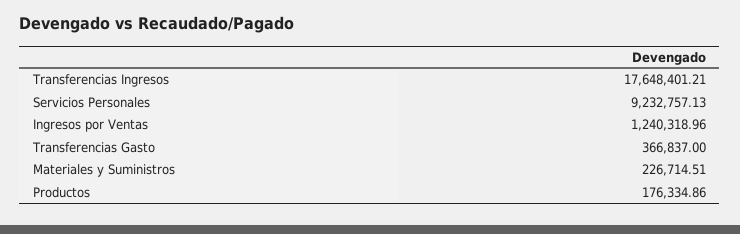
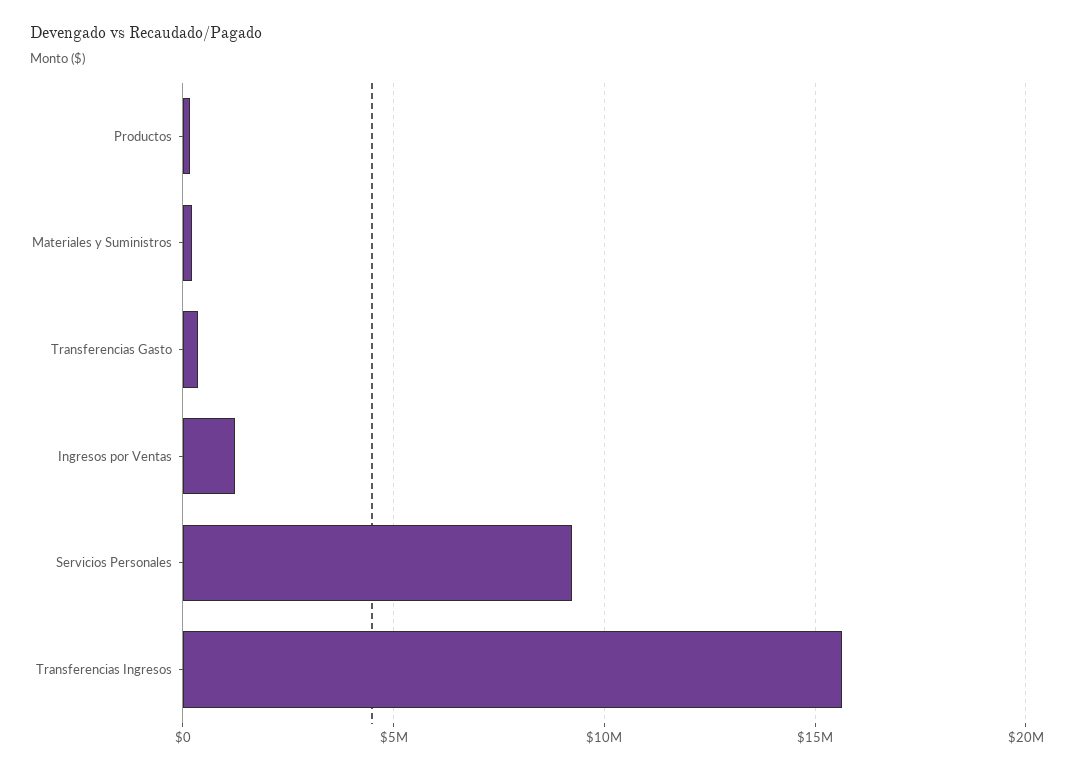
Transferencias Ingresos: 17648401.21 -> 15500000

